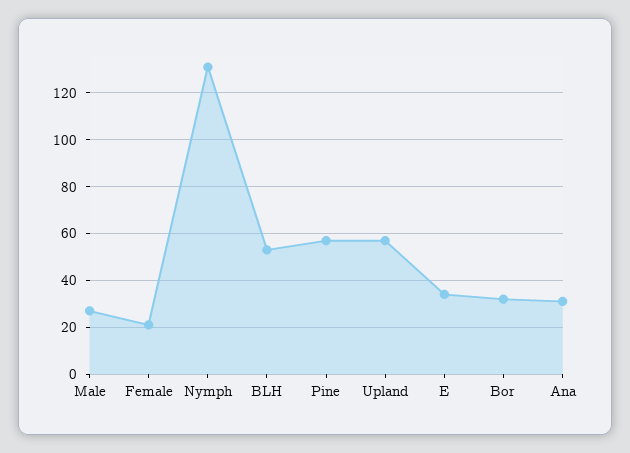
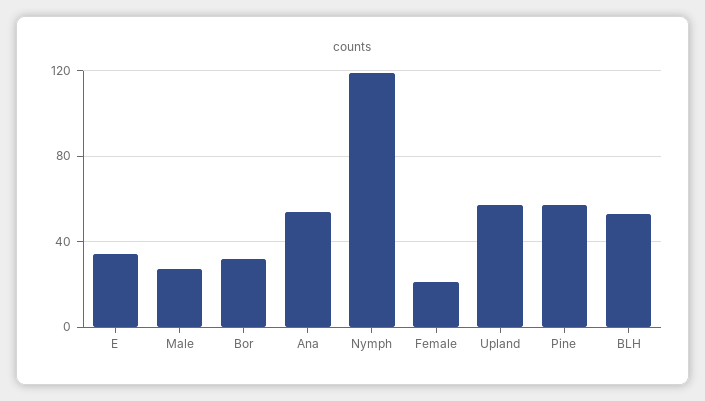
Nymph: 130 -> 120
Ana: 30 -> 55

